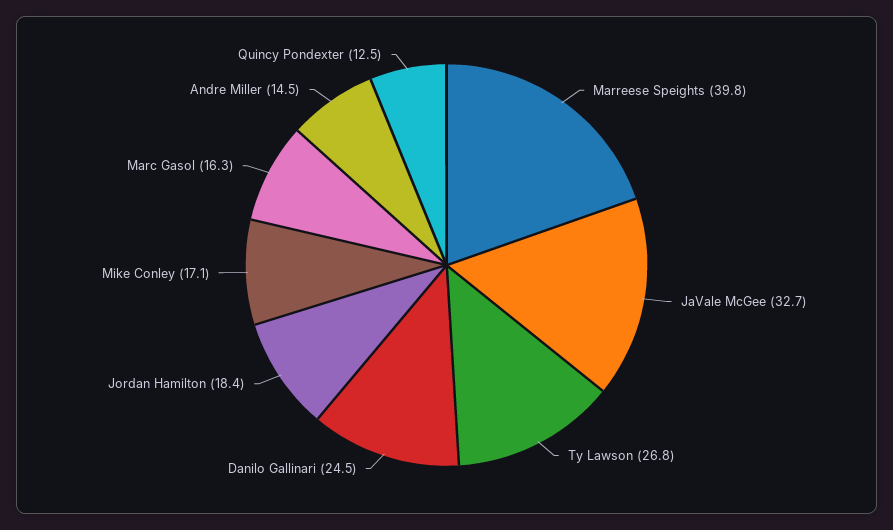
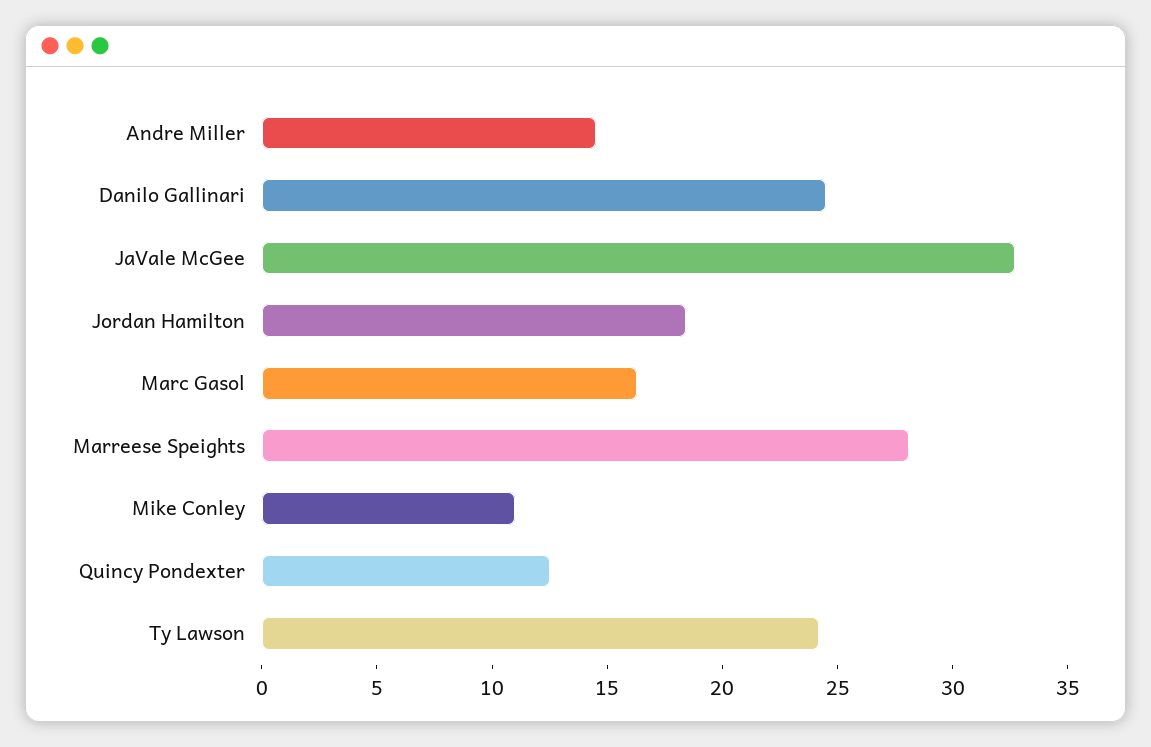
Marreese Speights: 39.8 -> 28
Ty Lawson: 26.8 -> 24
Mike Conley: 17.1 -> 11

